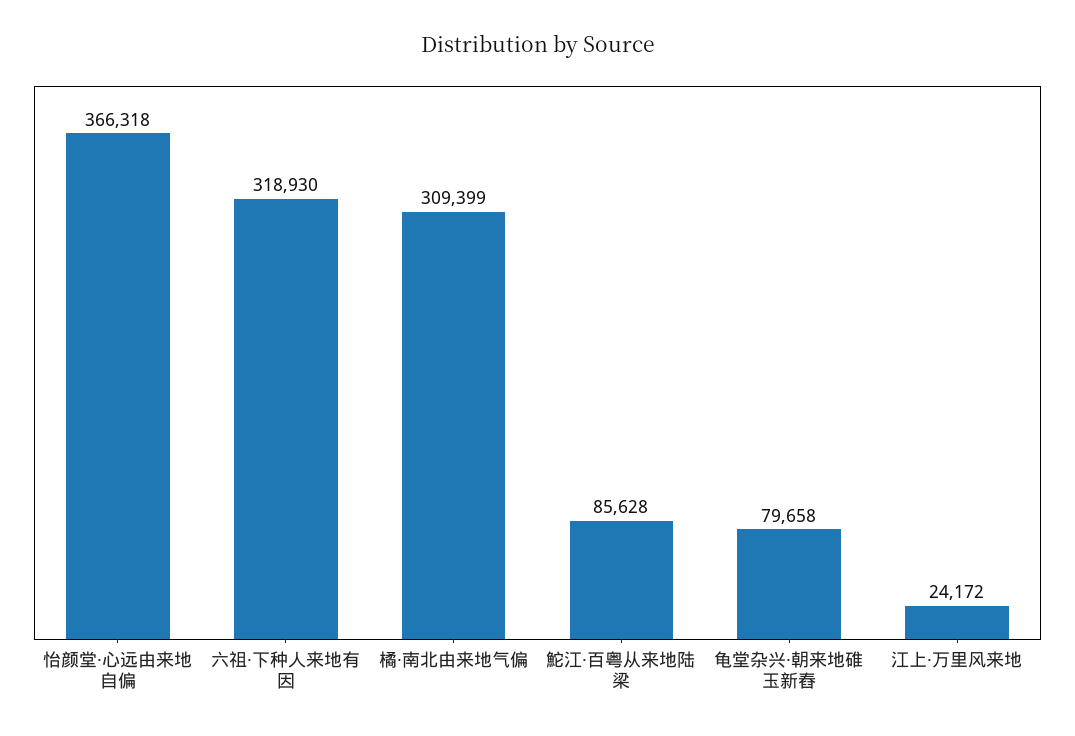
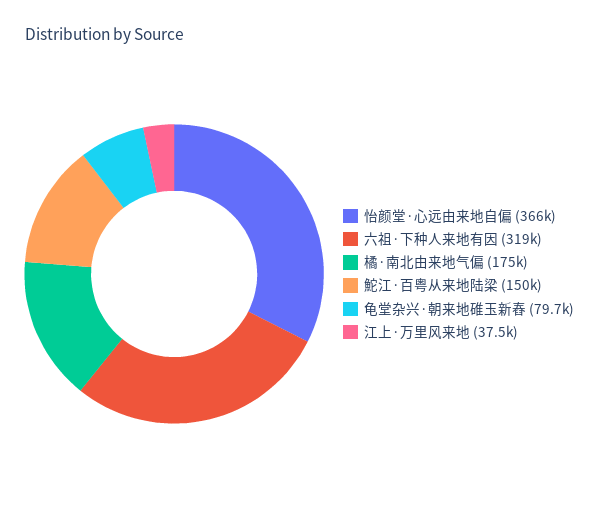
橘·南北由来地气偏: 309399 -> 175000
鮀江·百粤从来地陆梁: 85628 -> 150000
江上·万里风来地: 24172 -> 37500

